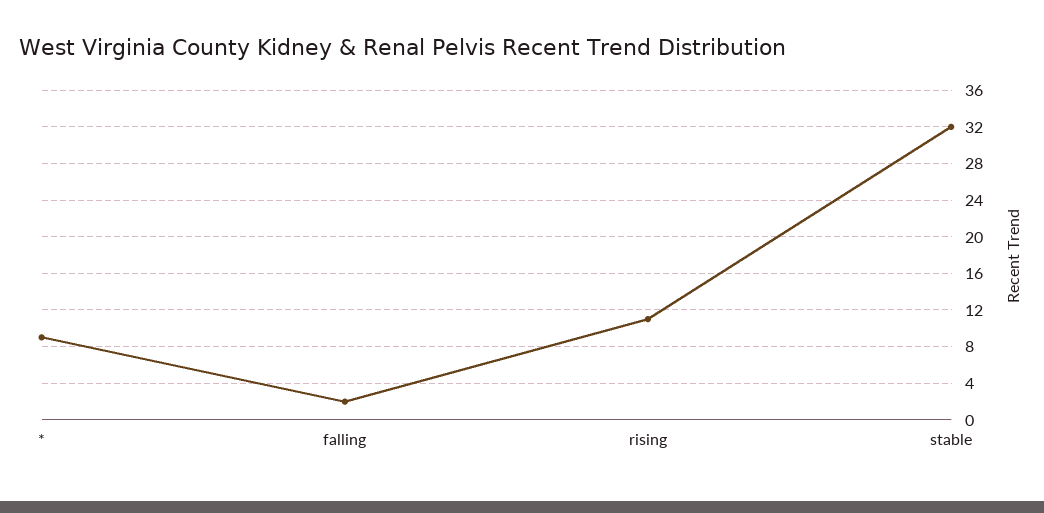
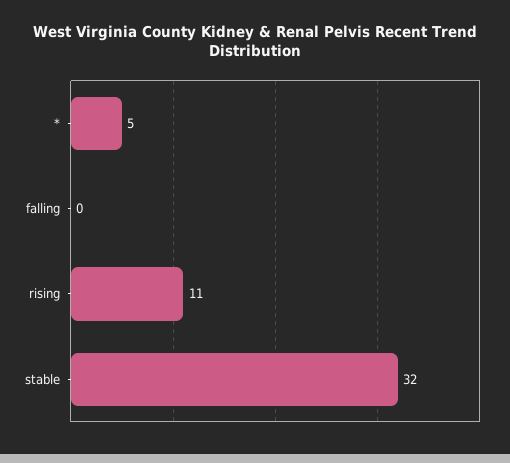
*: 9 -> 5
falling: 2 -> 0

